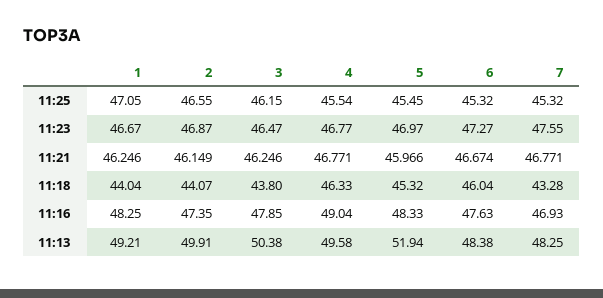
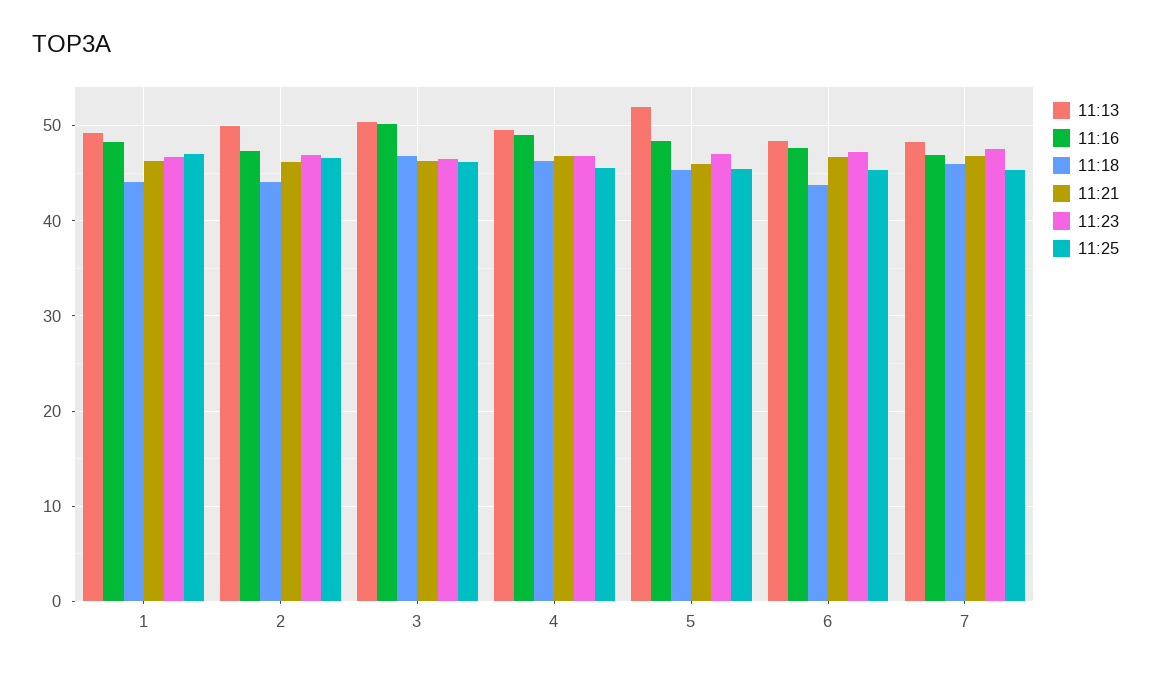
11:18, 3: 43.8 -> 47
11:18, 6: 46.04 -> 44
11:18, 7: 43.28 -> 46
11:16, 3: 47.85 -> 50

